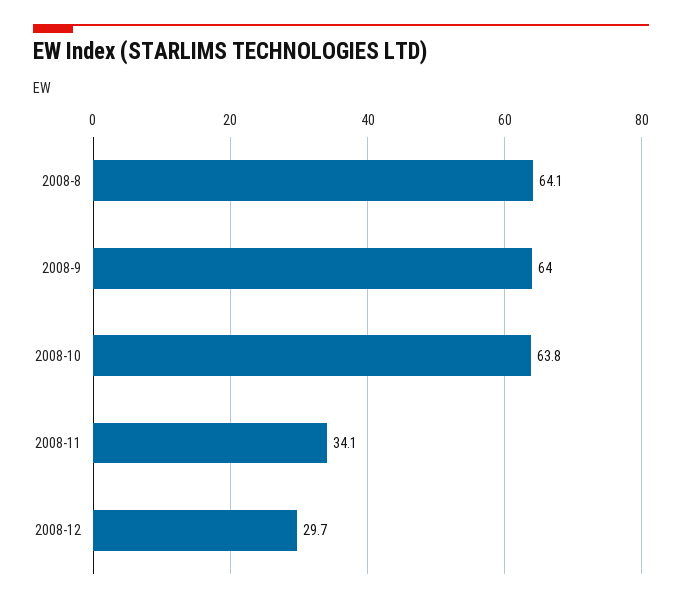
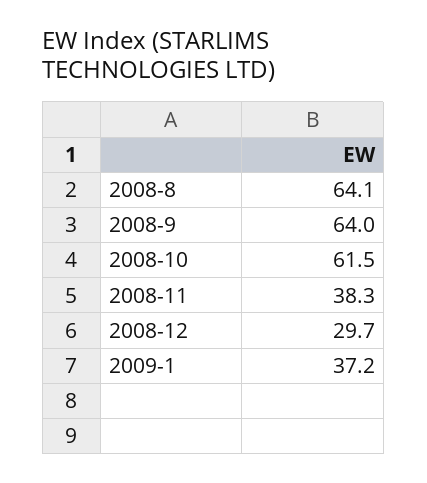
2008-10: 63.8 -> 61.5
2008-11: 34.1 -> 38.3
2009-1: none -> 37.2

